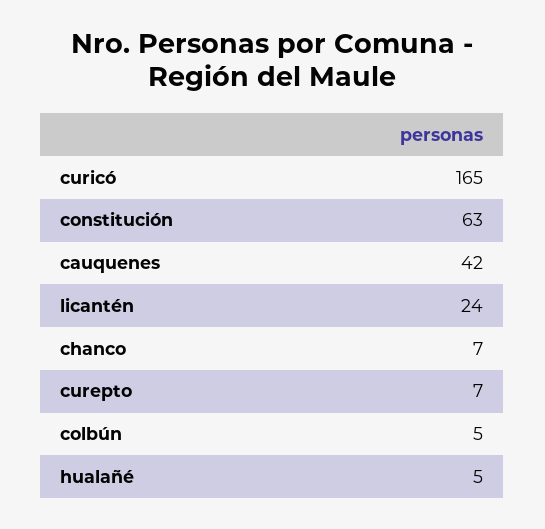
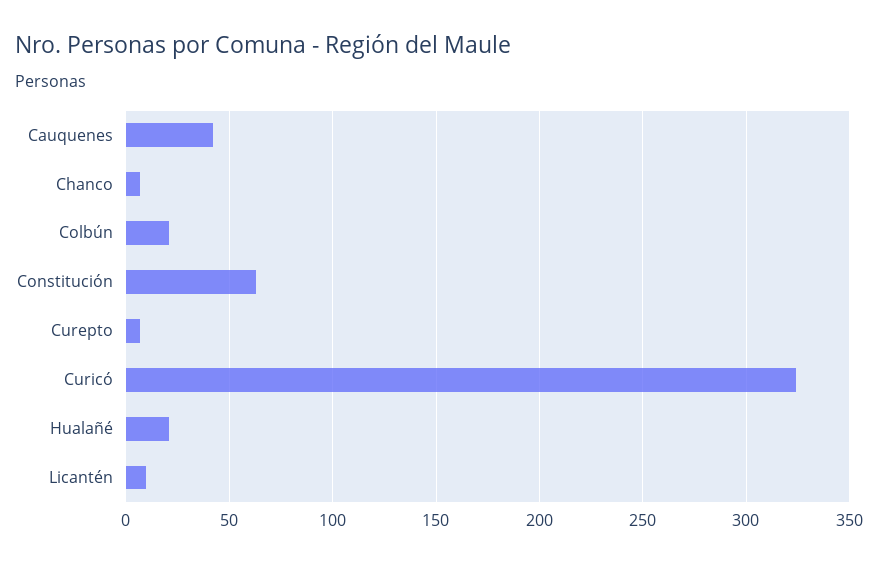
curicó: 165 -> 325
licantén: 24 -> 10
colbún: 5 -> 20
hualañé: 5 -> 20

